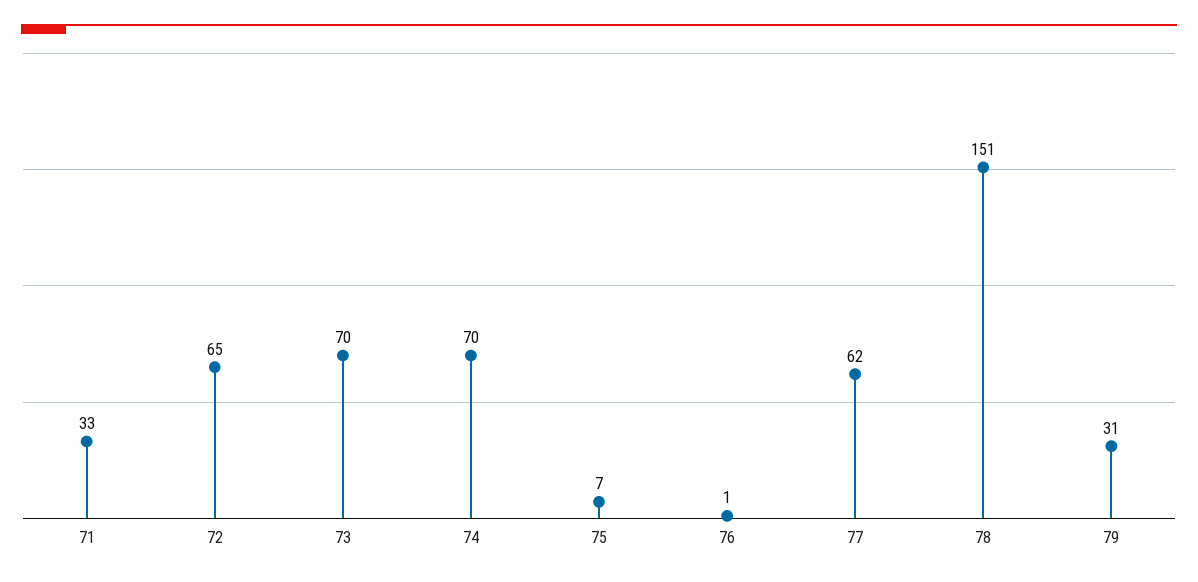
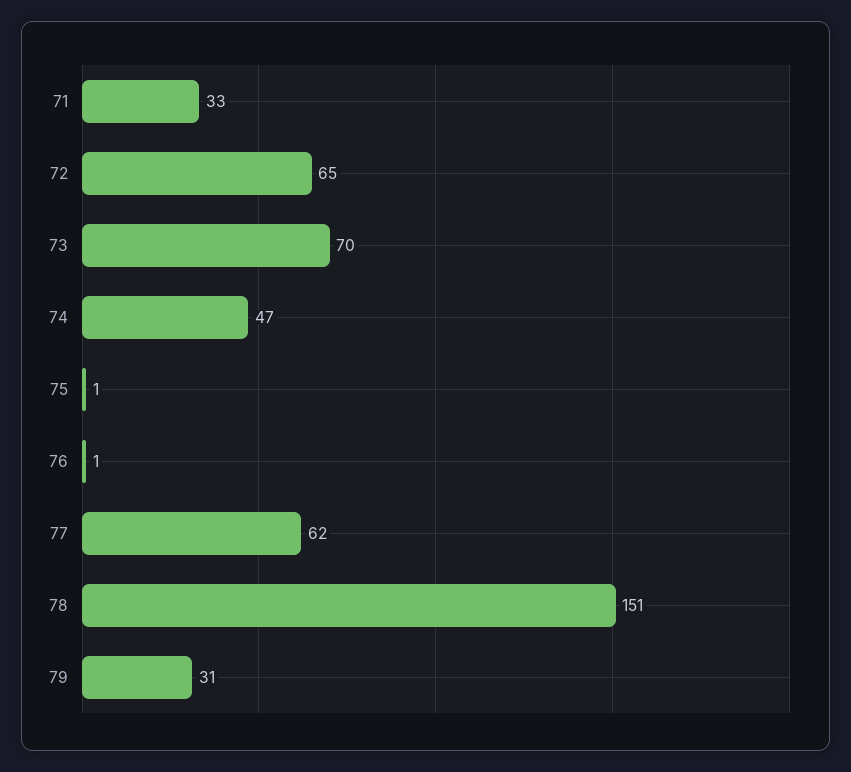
74: 70 -> 47
75: 7 -> 1

